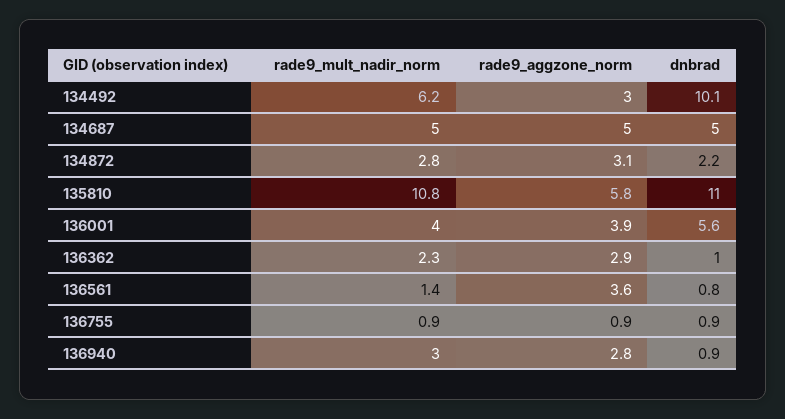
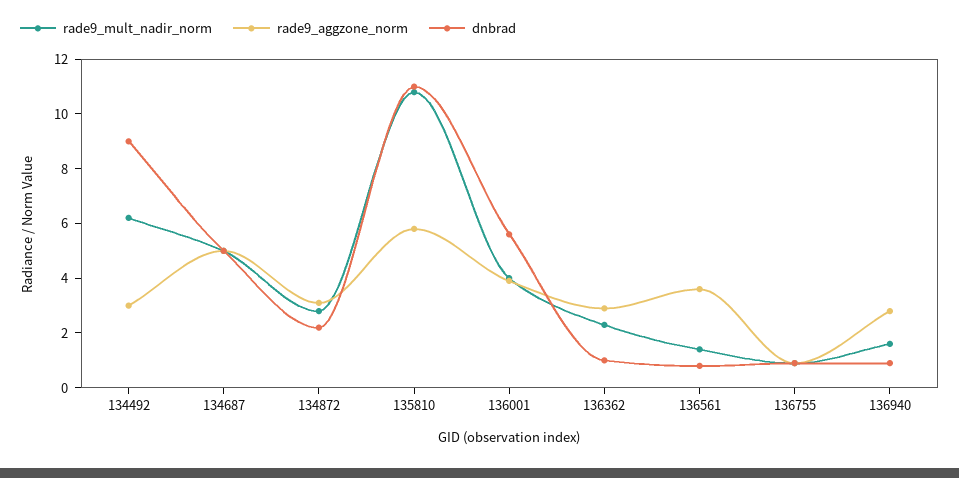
dnbrad, 134492: 10.1 -> 9
rade9_mult_nadir_norm, 136940: 3 -> 1.5

